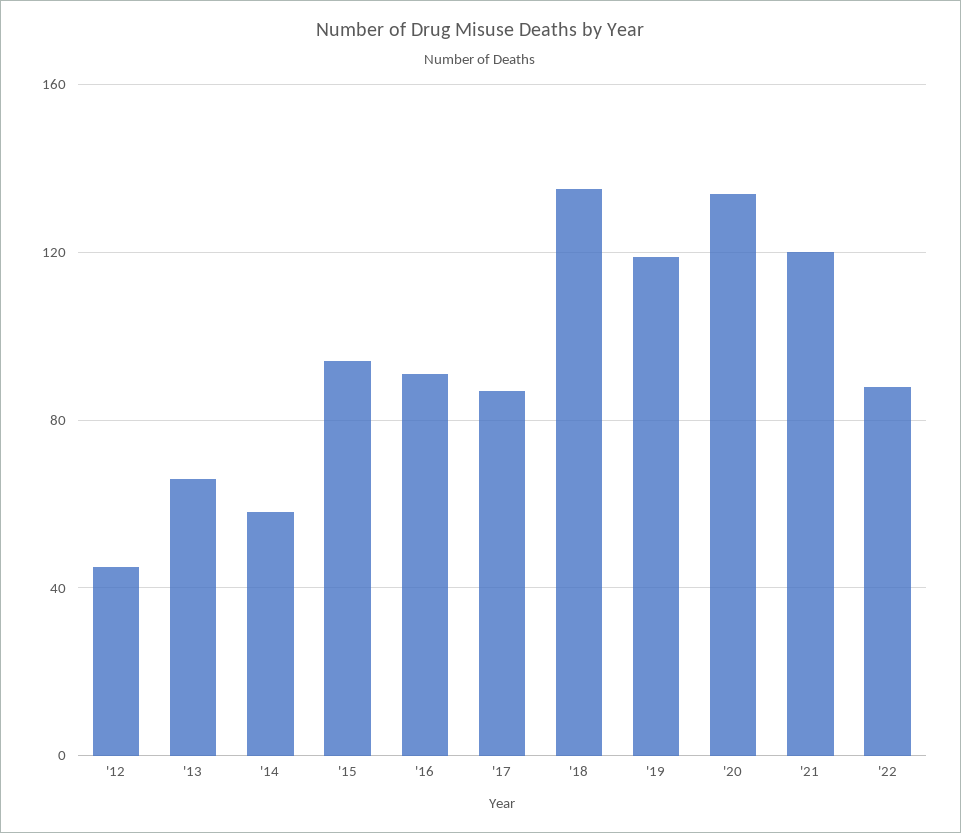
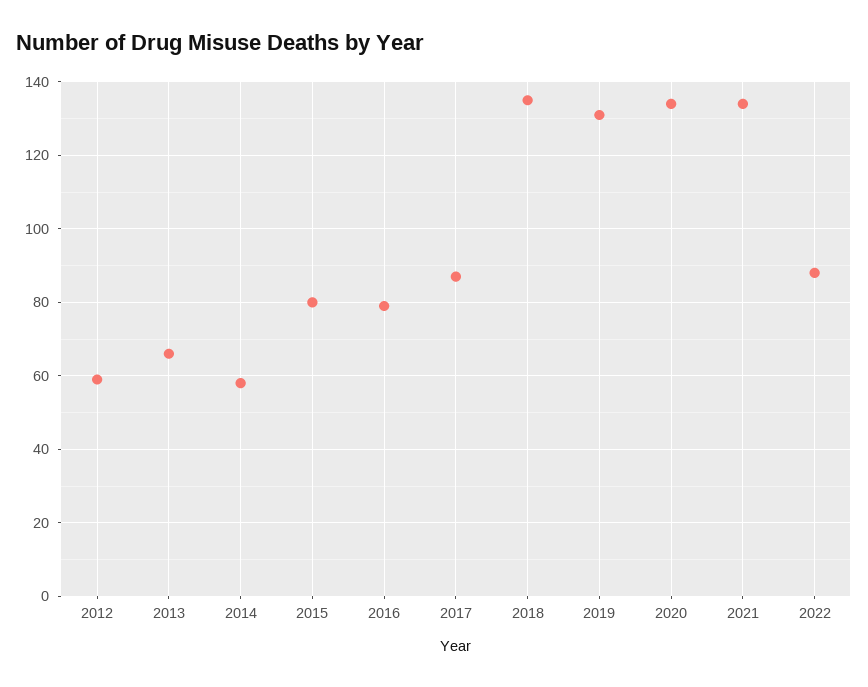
'12: 45 -> 60
'15: 95 -> 80
'16: 90 -> 80
'19: 120 -> 130
'21: 120 -> 135

